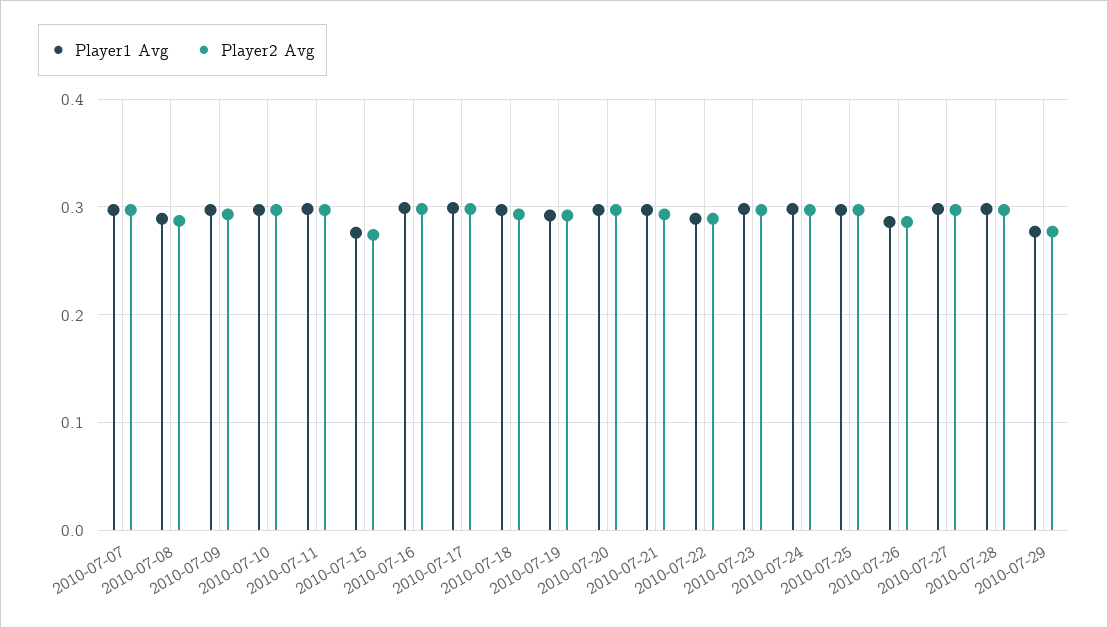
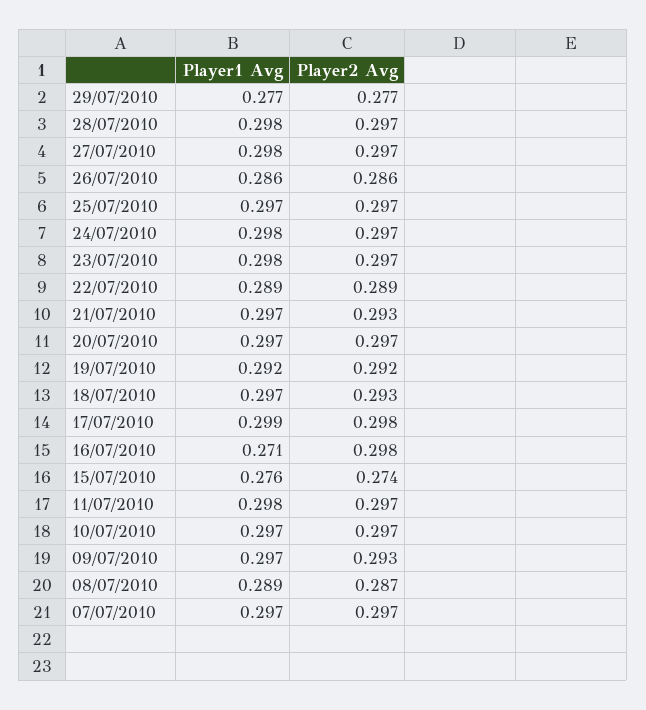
Player1 Avg, 2010-07-16: 0.3 -> 0.271

